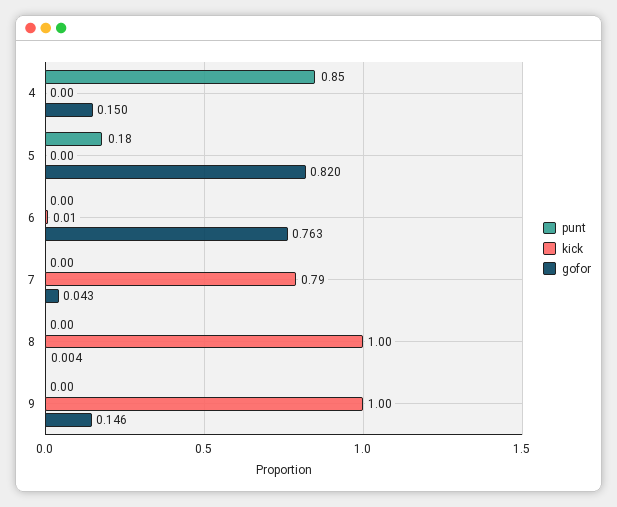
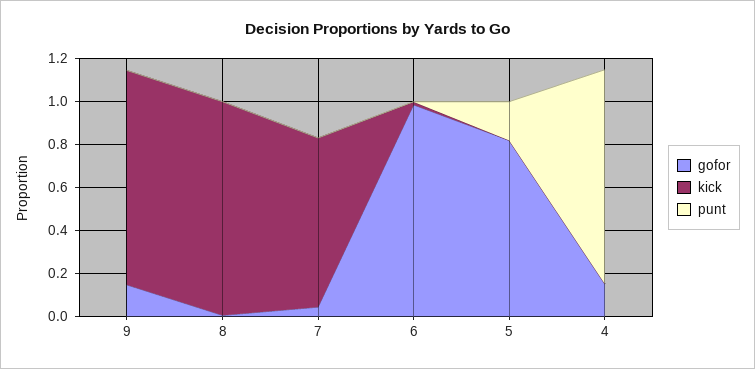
punt, 4: 0.85 -> 1
gofor, 6: 0.763 -> 1

